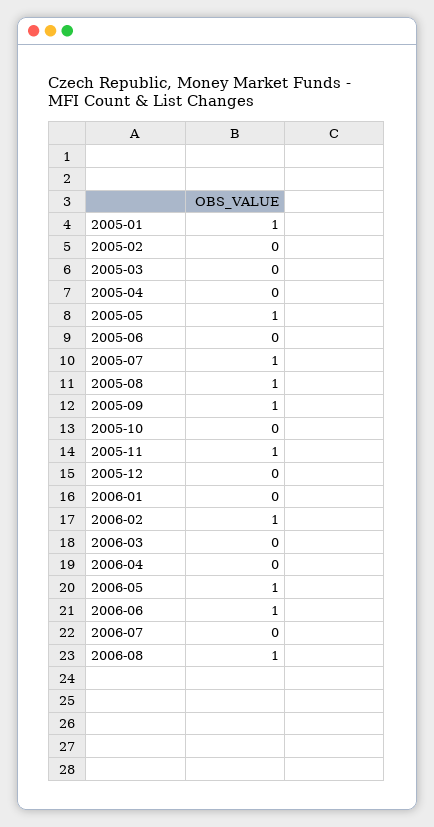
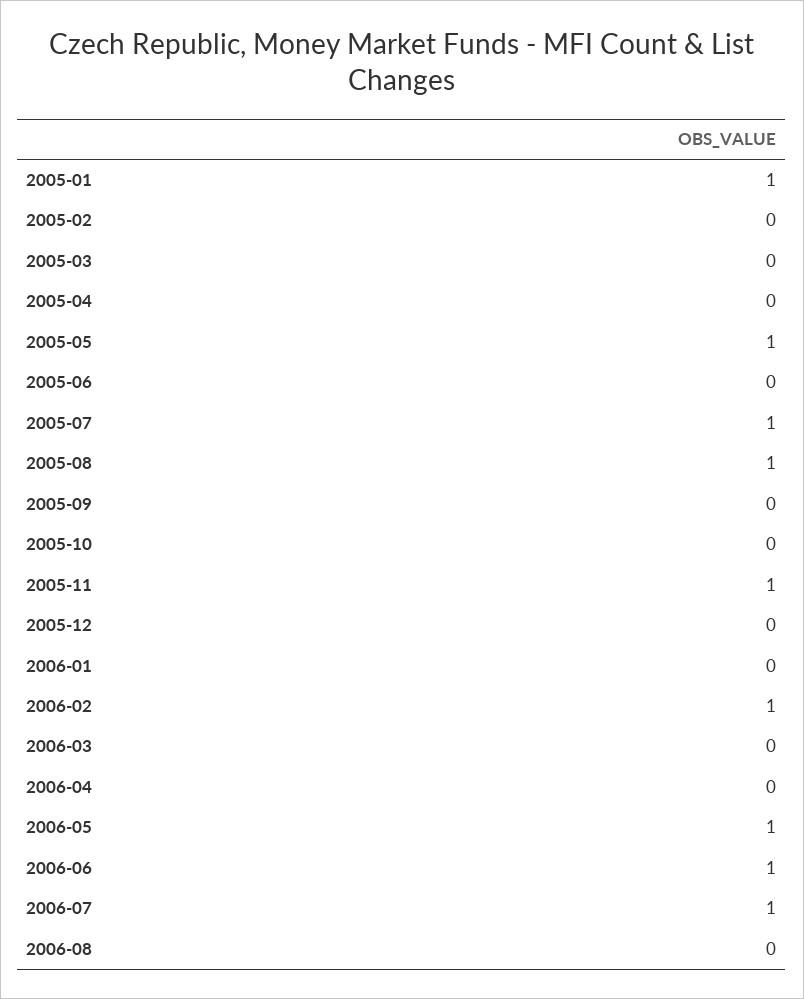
2005-09: 1 -> 0
2006-07: 0 -> 1
2006-08: 1 -> 0

